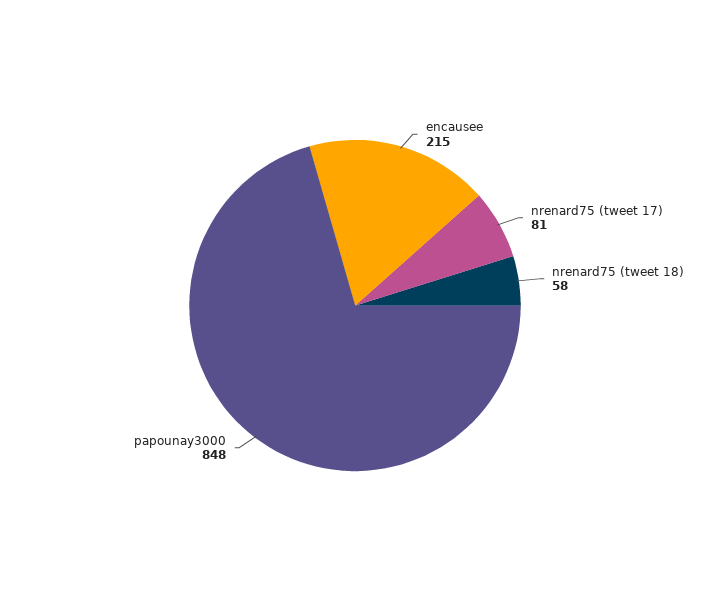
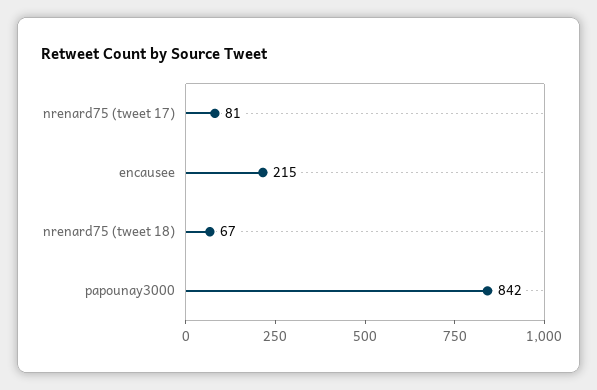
nrenard75 (tweet 18): 58 -> 67
papounay3000: 848 -> 842

